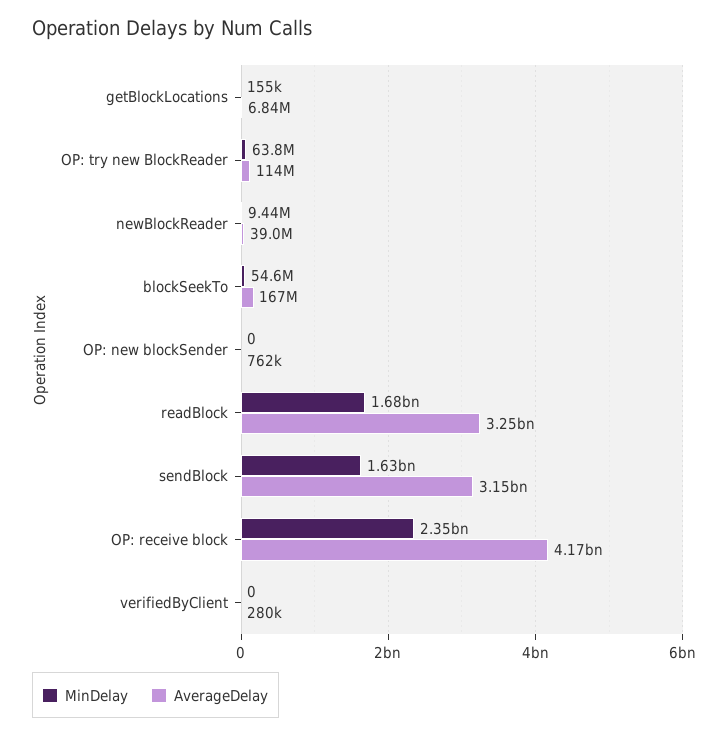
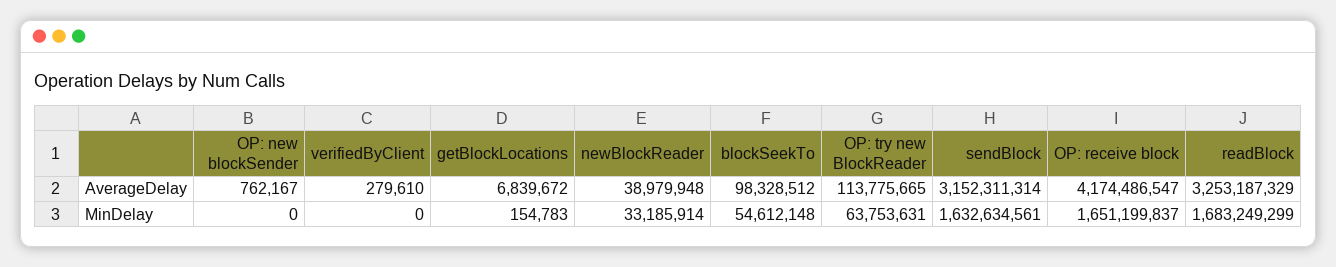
MinDelay, newBlockReader: 9440000 -> 33185914
AverageDelay, blockSeekTo: 167000000 -> 98328512
MinDelay, OP: receive block: 2350000000 -> 1651199837

